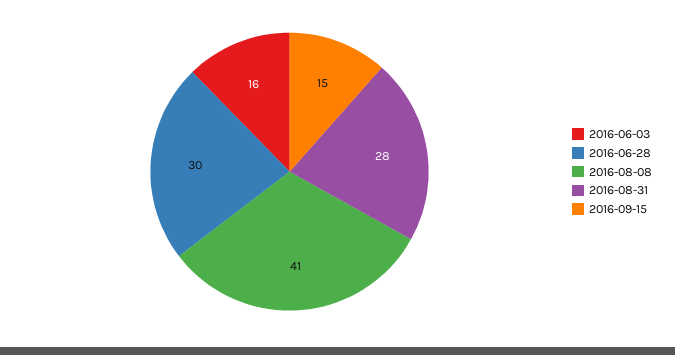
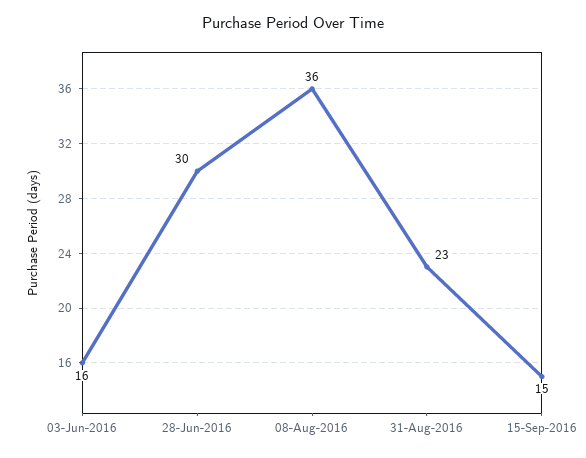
2016-08-08: 41 -> 36
2016-08-31: 28 -> 23

